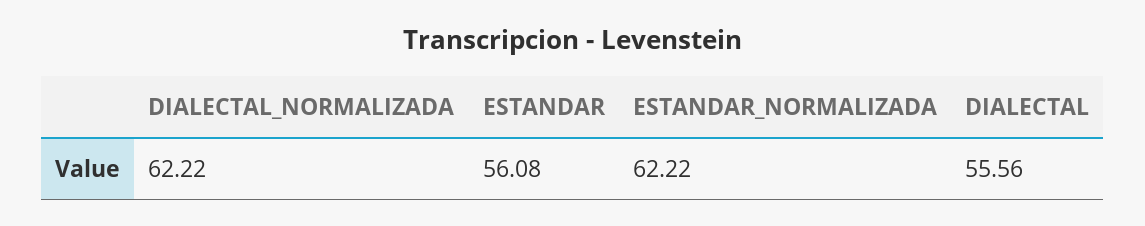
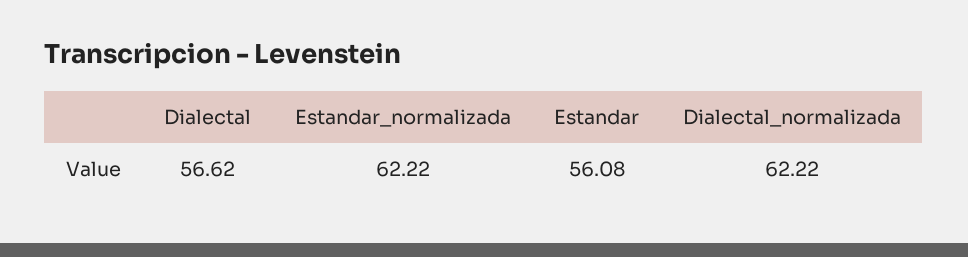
DIALECTAL: 55.56 -> 56.62

